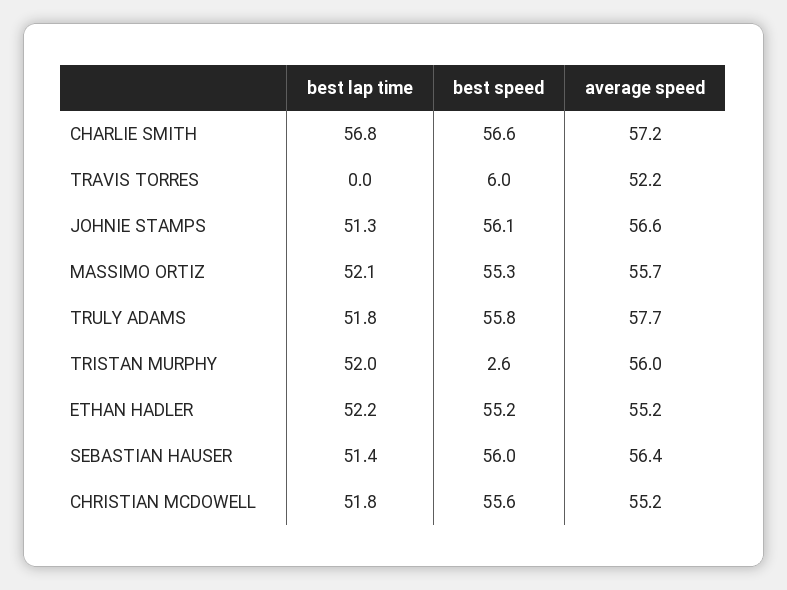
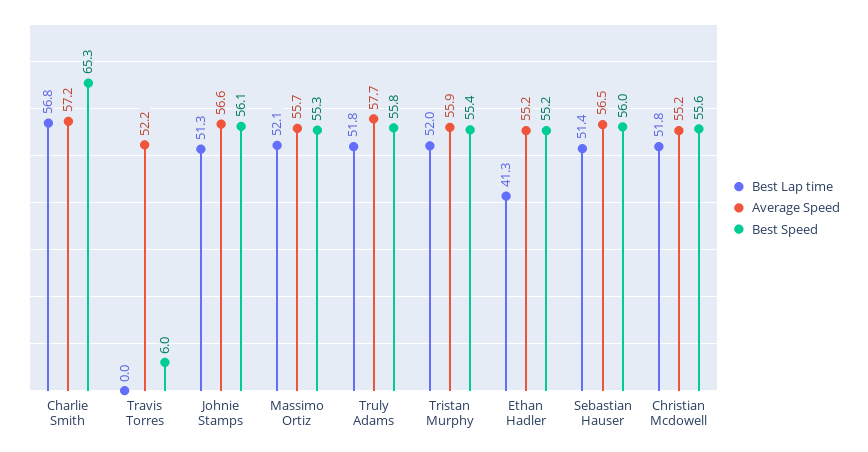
best speed, CHARLIE SMITH: 56.6 -> 65.3
best speed, TRISTAN MURPHY: 2.6 -> 55.4
average speed, TRISTAN MURPHY: 56 -> 55.9
best lap time, ETHAN HADLER: 52.2 -> 41.3
average speed, SEBASTIAN HAUSER: 56.4 -> 56.5

